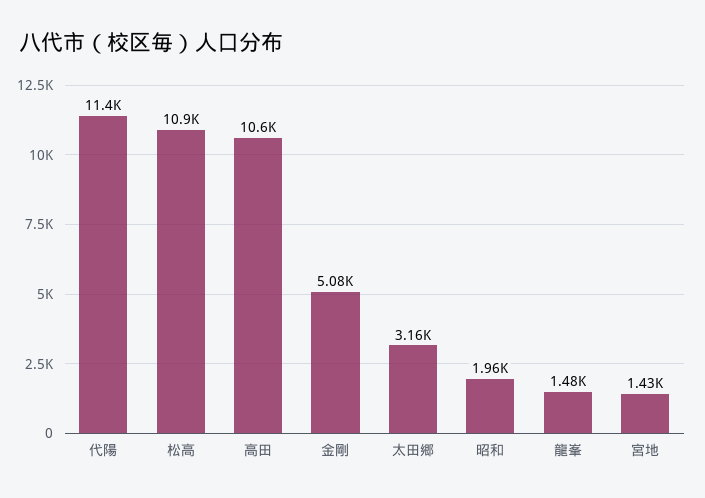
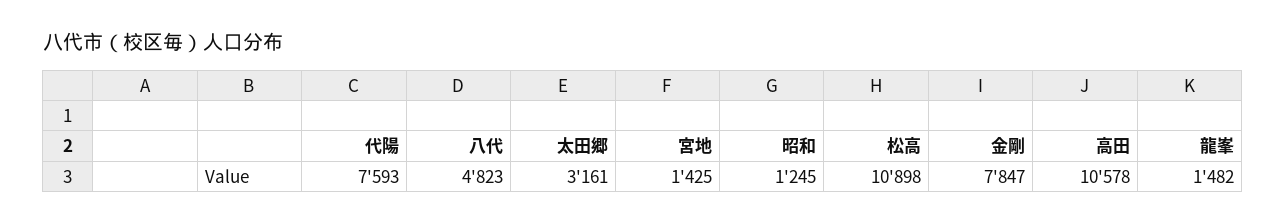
代陽: 11400 -> 7593
金剛: 5080 -> 7847
昭和: 1960 -> 1245
八代: none -> 4823

